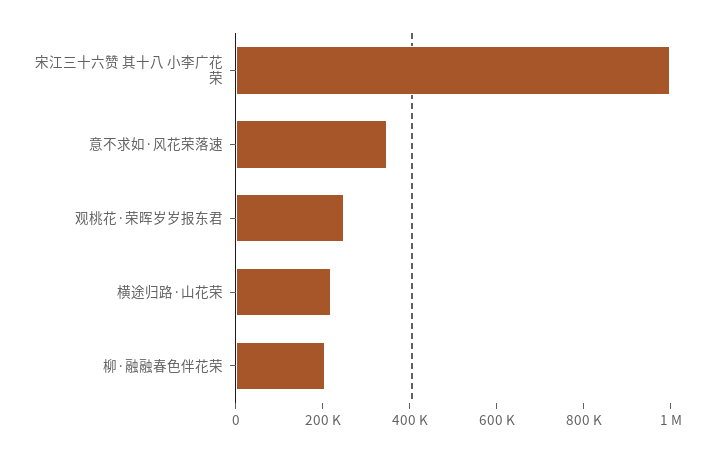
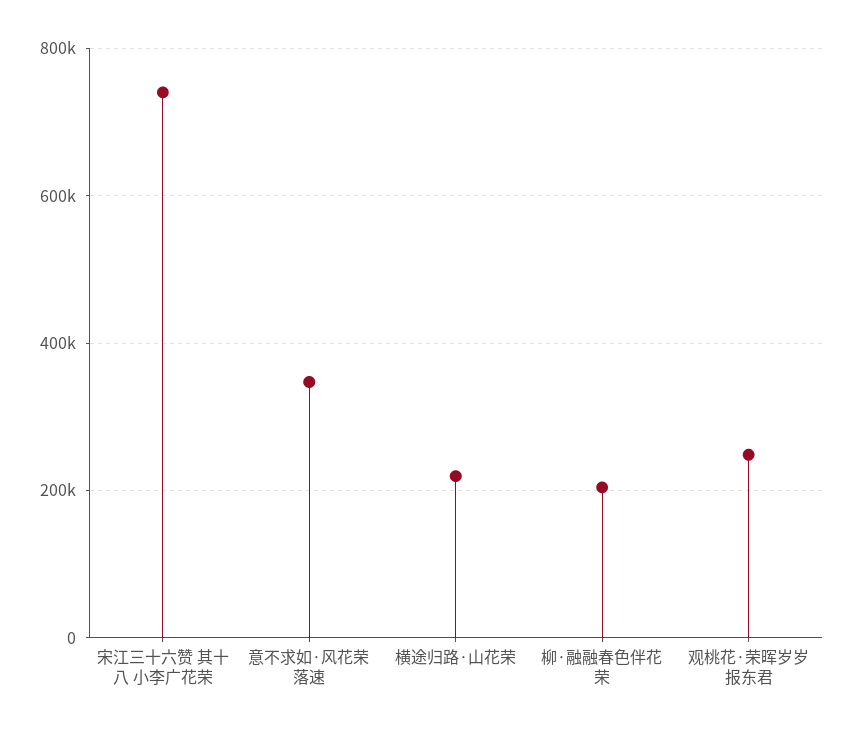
宋江三十六赞 其十八 小李广花荣: 1000000 -> 740000

